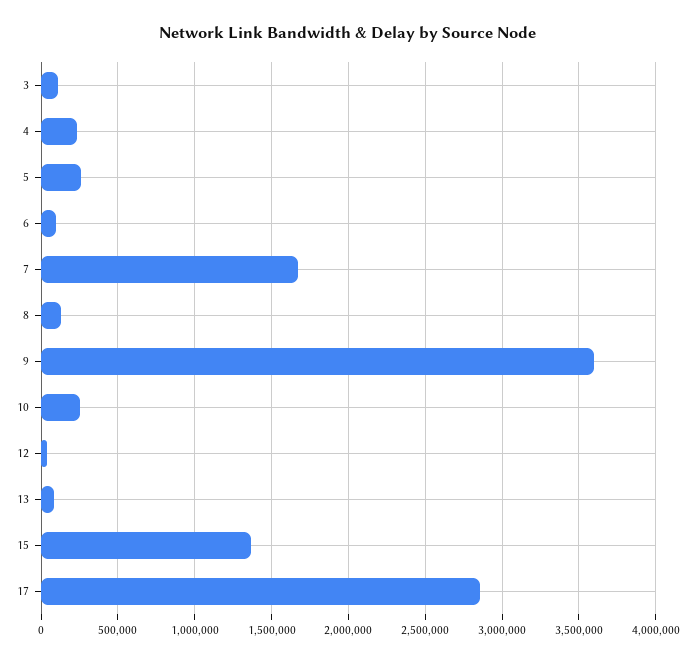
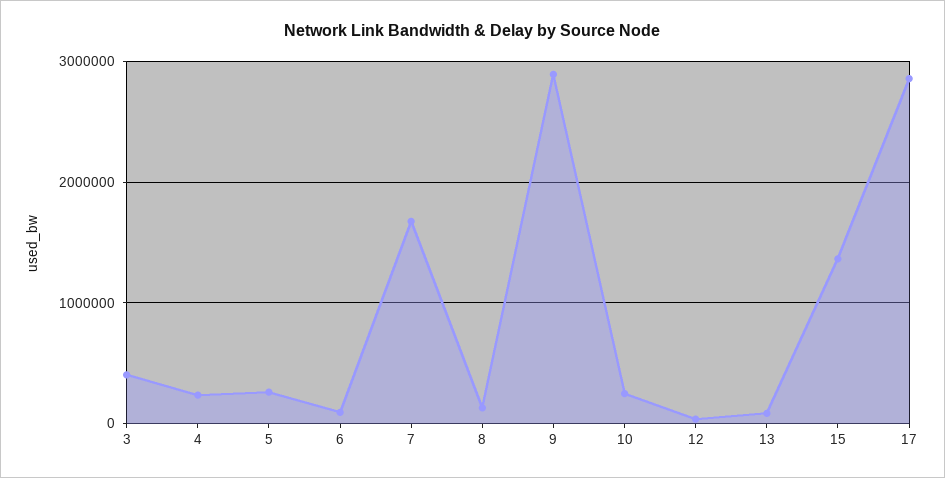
3: 100000 -> 400000
9: 3600000 -> 2900000

